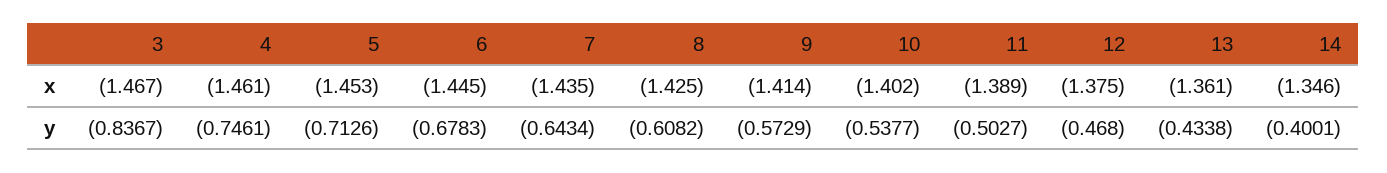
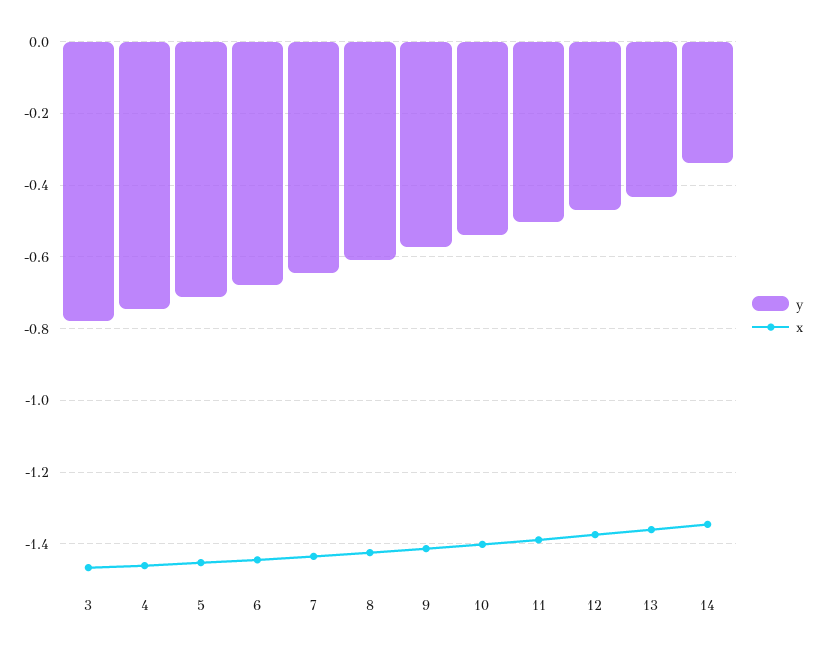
y, 3: -0.8367 -> -0.78
y, 14: -0.4001 -> -0.34

